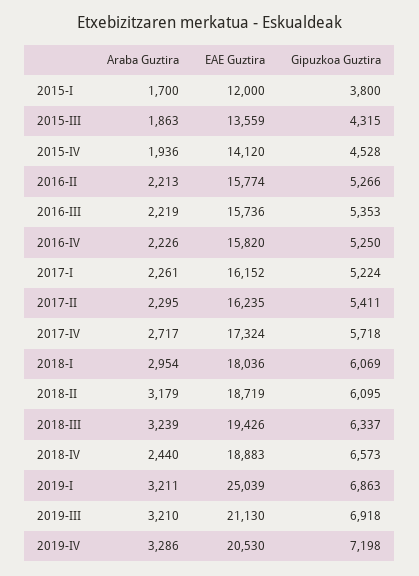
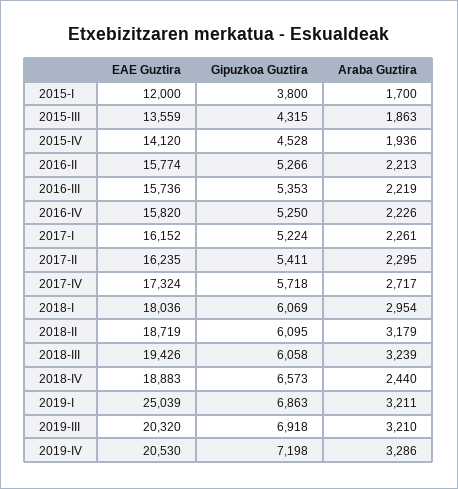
Gipuzkoa Guztira, 2018-III: 6337 -> 6058
EAE Guztira, 2019-III: 21130 -> 20320

